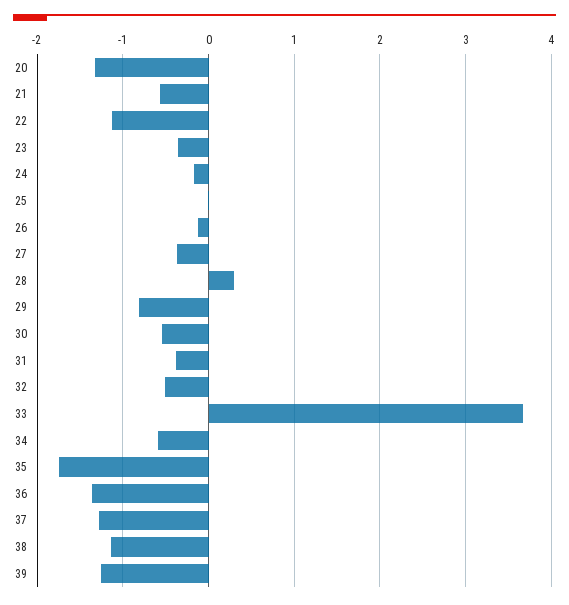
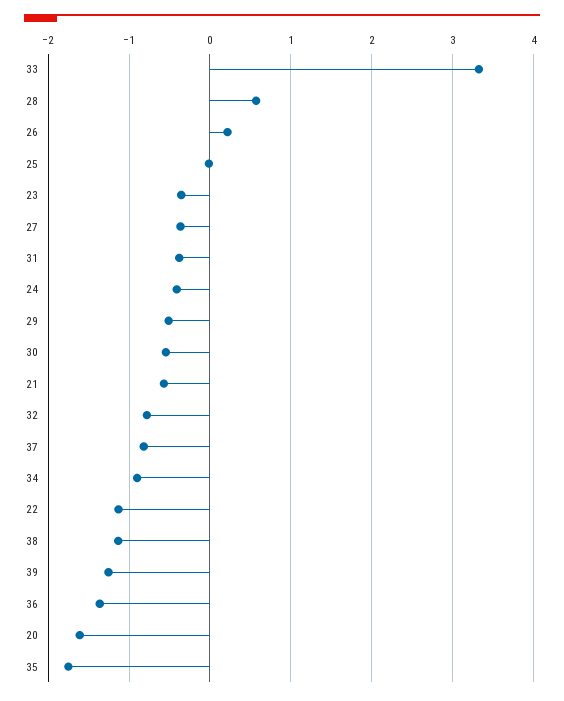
20: -1.3 -> -1.6
24: -0.2 -> -0.4
26: -0.1 -> 0.2
28: 0.3 -> 0.6
29: -0.8 -> -0.5
32: -0.5 -> -0.8
33: 3.7 -> 3.3
34: -0.6 -> -0.9
37: -1.3 -> -0.8

